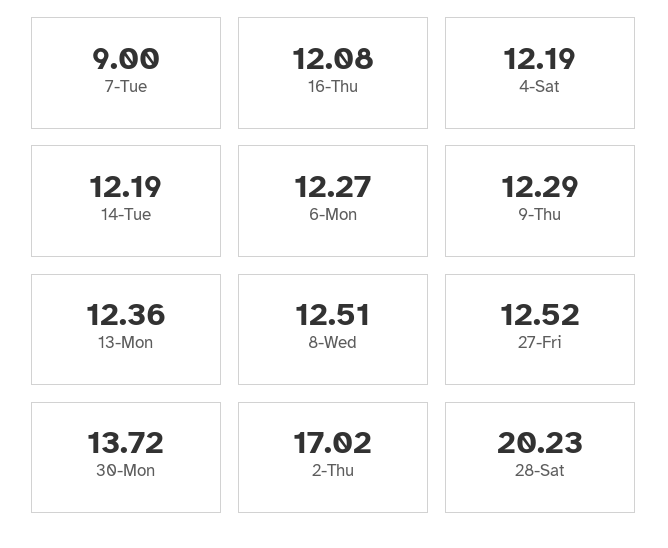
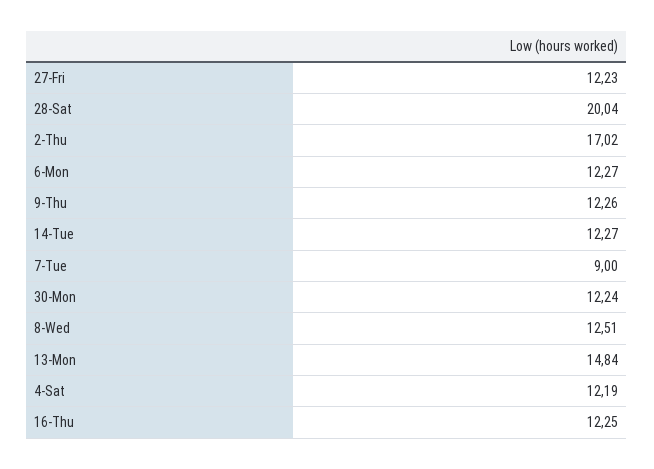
16-Thu: 12.08 -> 12.25
14-Tue: 12.19 -> 12.27
9-Thu: 12.29 -> 12.26
13-Mon: 12.36 -> 14.84
27-Fri: 12.52 -> 12.23
30-Mon: 13.72 -> 12.24
28-Sat: 20.23 -> 20.04

